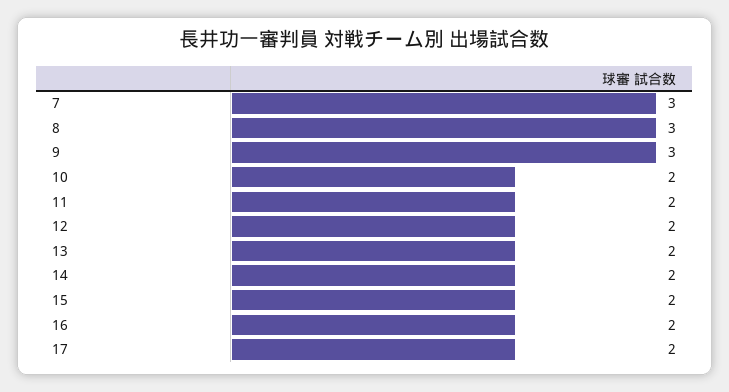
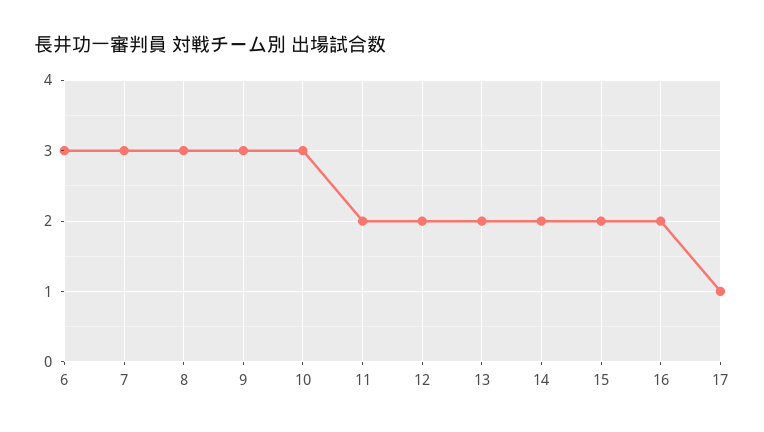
10: 2 -> 3
17: 2 -> 1
6: none -> 3

